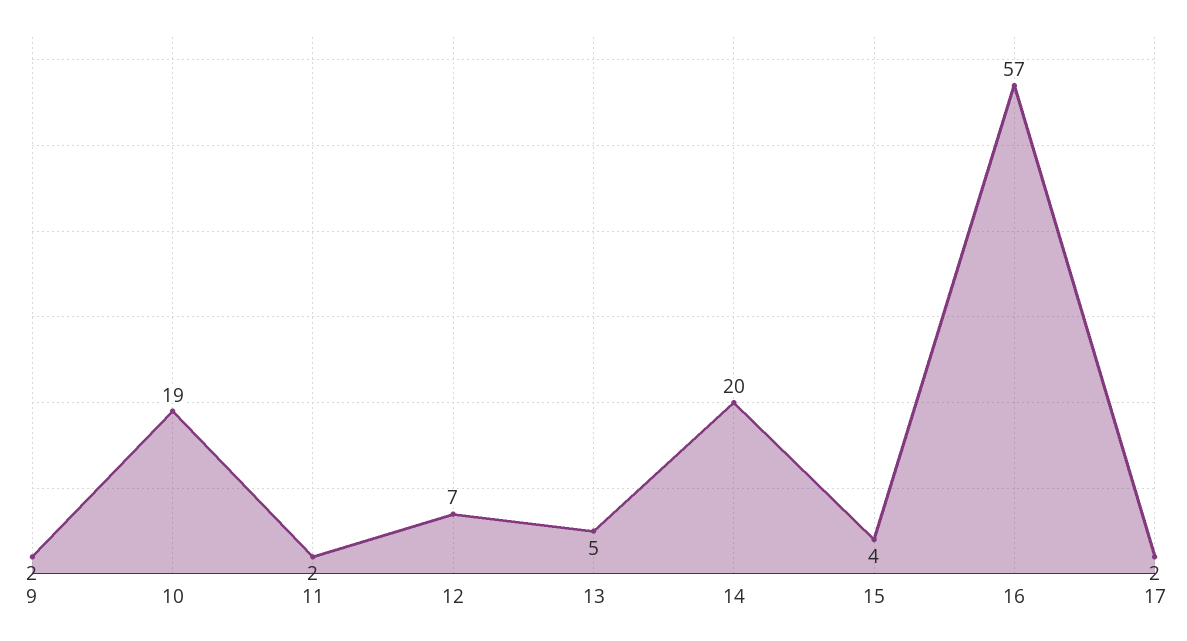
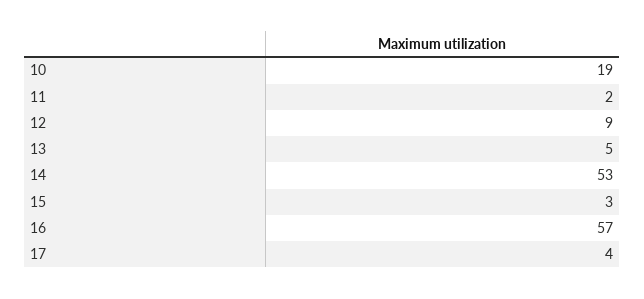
9: 2 -> none
12: 7 -> 9
14: 20 -> 53
15: 4 -> 3
17: 2 -> 4

